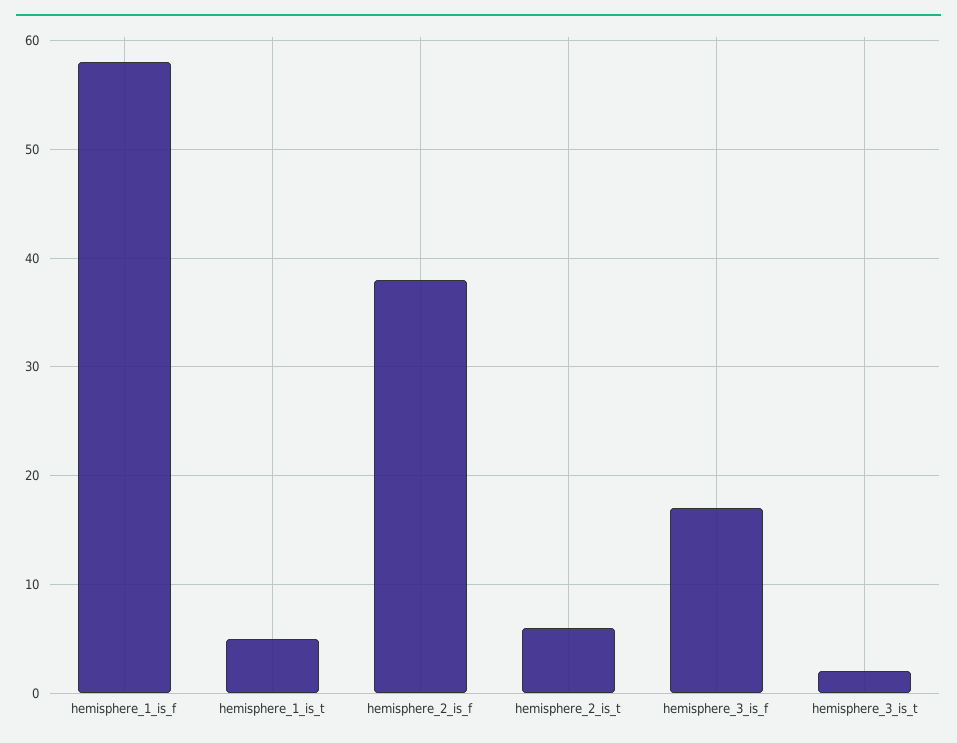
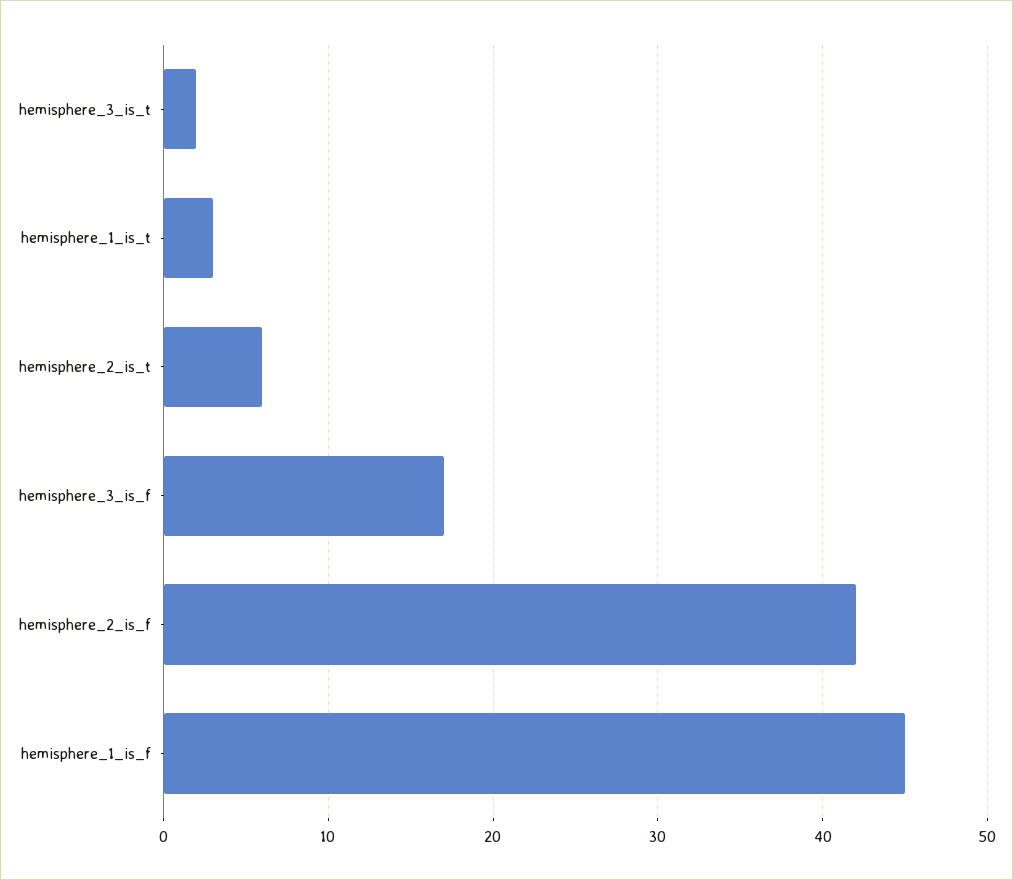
hemisphere_1_is_f: 58 -> 45
hemisphere_1_is_t: 5 -> 3
hemisphere_2_is_f: 38 -> 42

